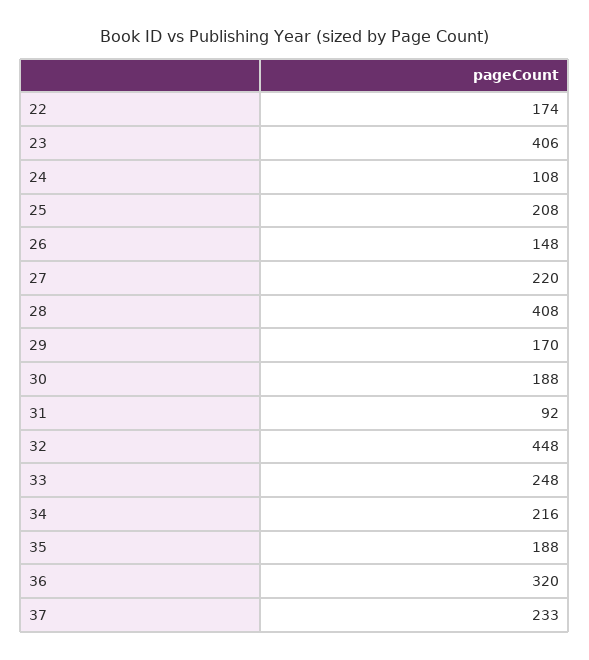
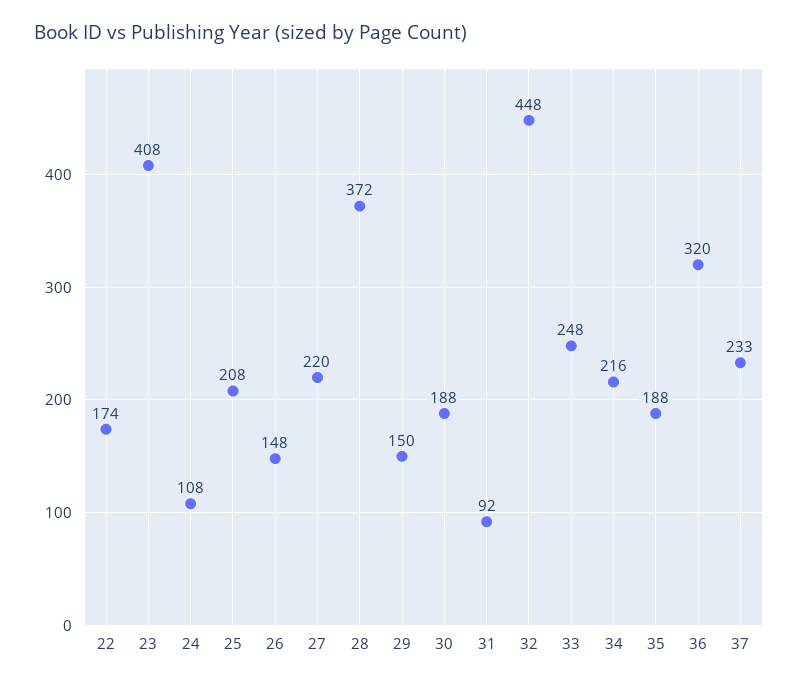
23: 406 -> 408
28: 408 -> 372
29: 170 -> 150

